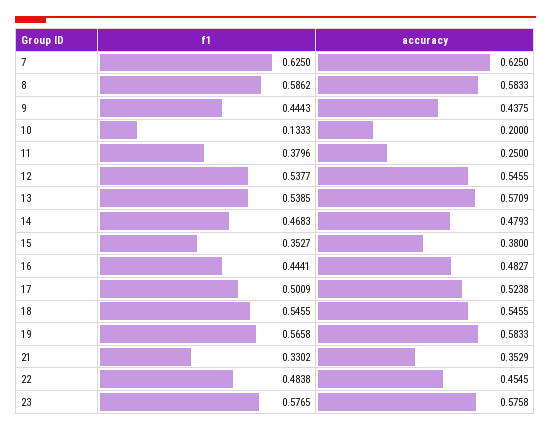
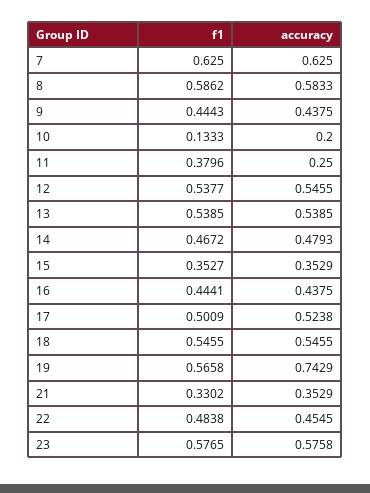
accuracy, 13: 0.5709 -> 0.5385
f1, 14: 0.4683 -> 0.4672
accuracy, 15: 0.38 -> 0.3529
accuracy, 16: 0.4827 -> 0.4375
accuracy, 19: 0.5833 -> 0.7429

